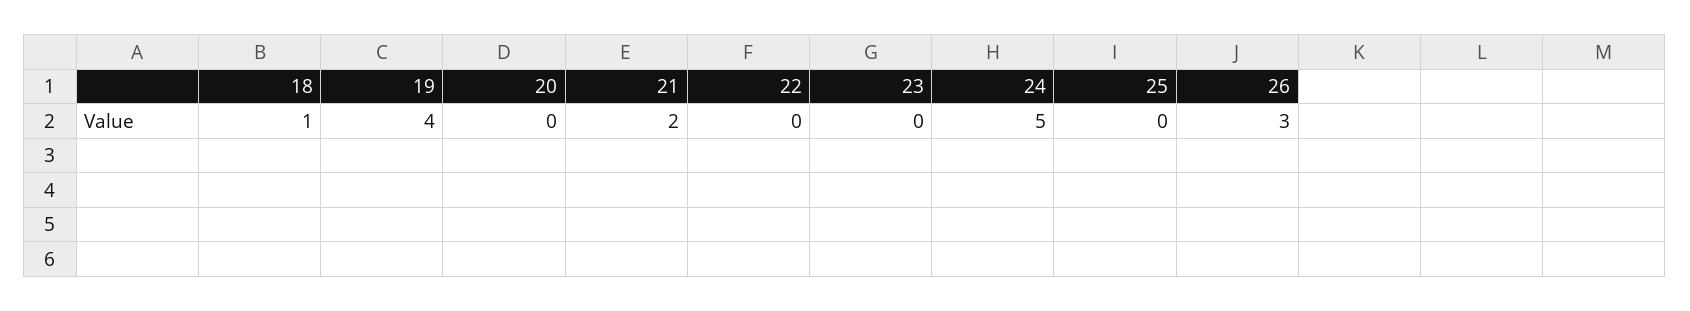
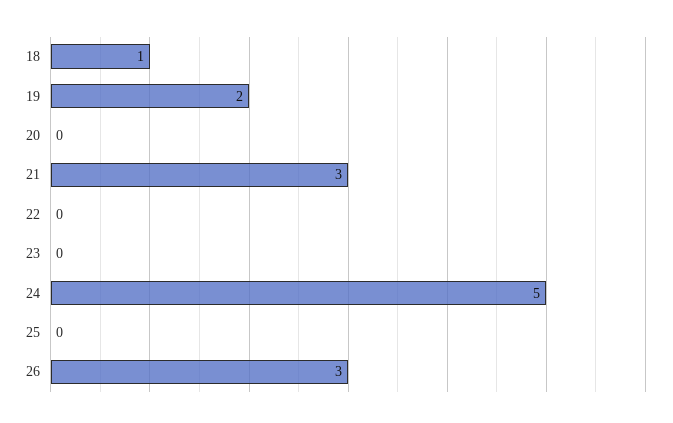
19: 4 -> 2
21: 2 -> 3

